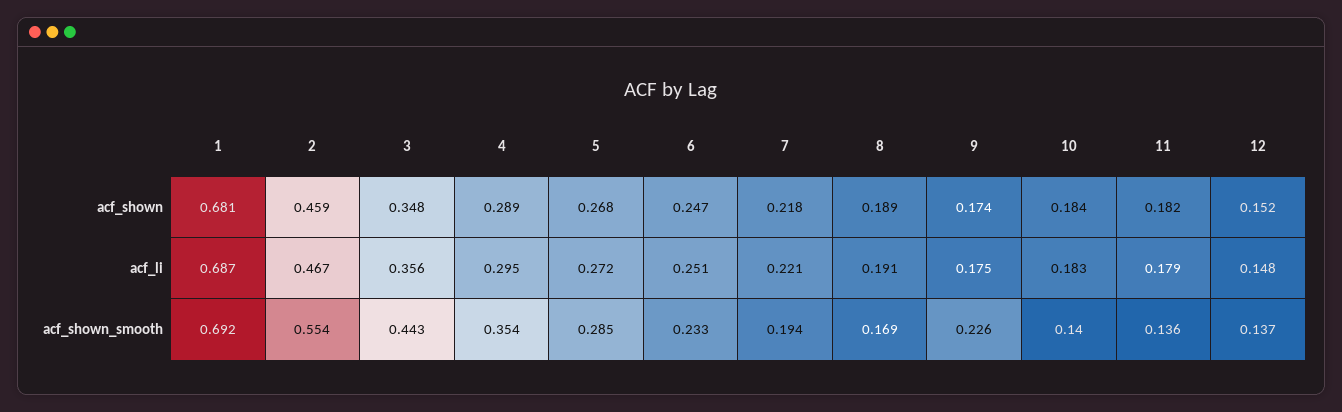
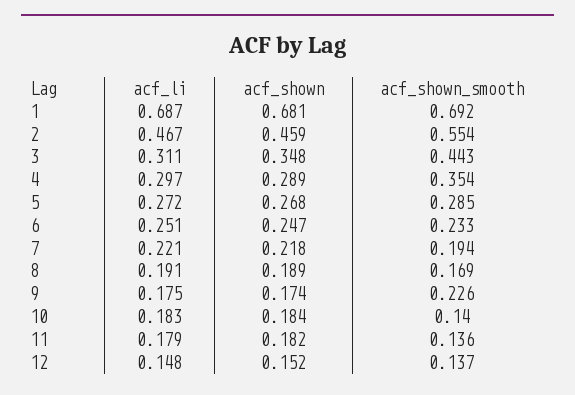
3, acf_li: 0.356 -> 0.311
4, acf_li: 0.295 -> 0.297

